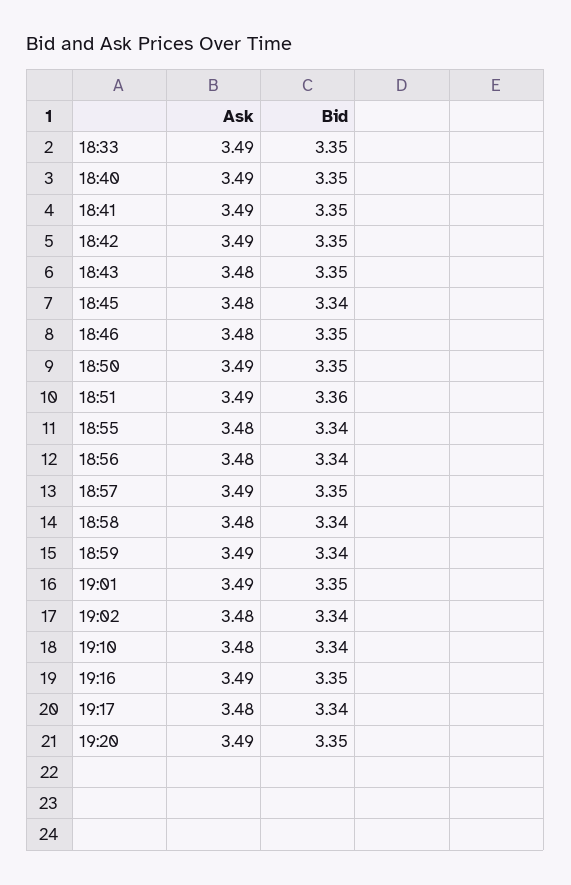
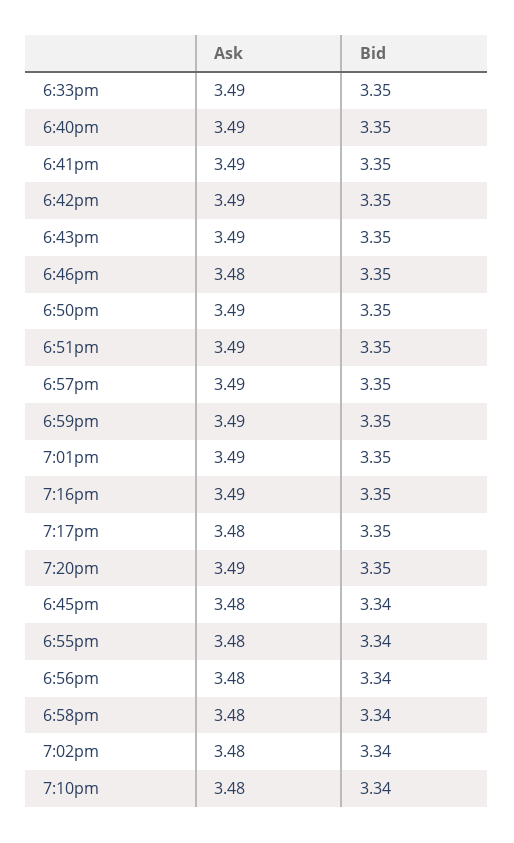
Ask, 18:43: 3.48 -> 3.49
Bid, 18:51: 3.36 -> 3.35
Bid, 18:59: 3.34 -> 3.35
Bid, 19:17: 3.34 -> 3.35

